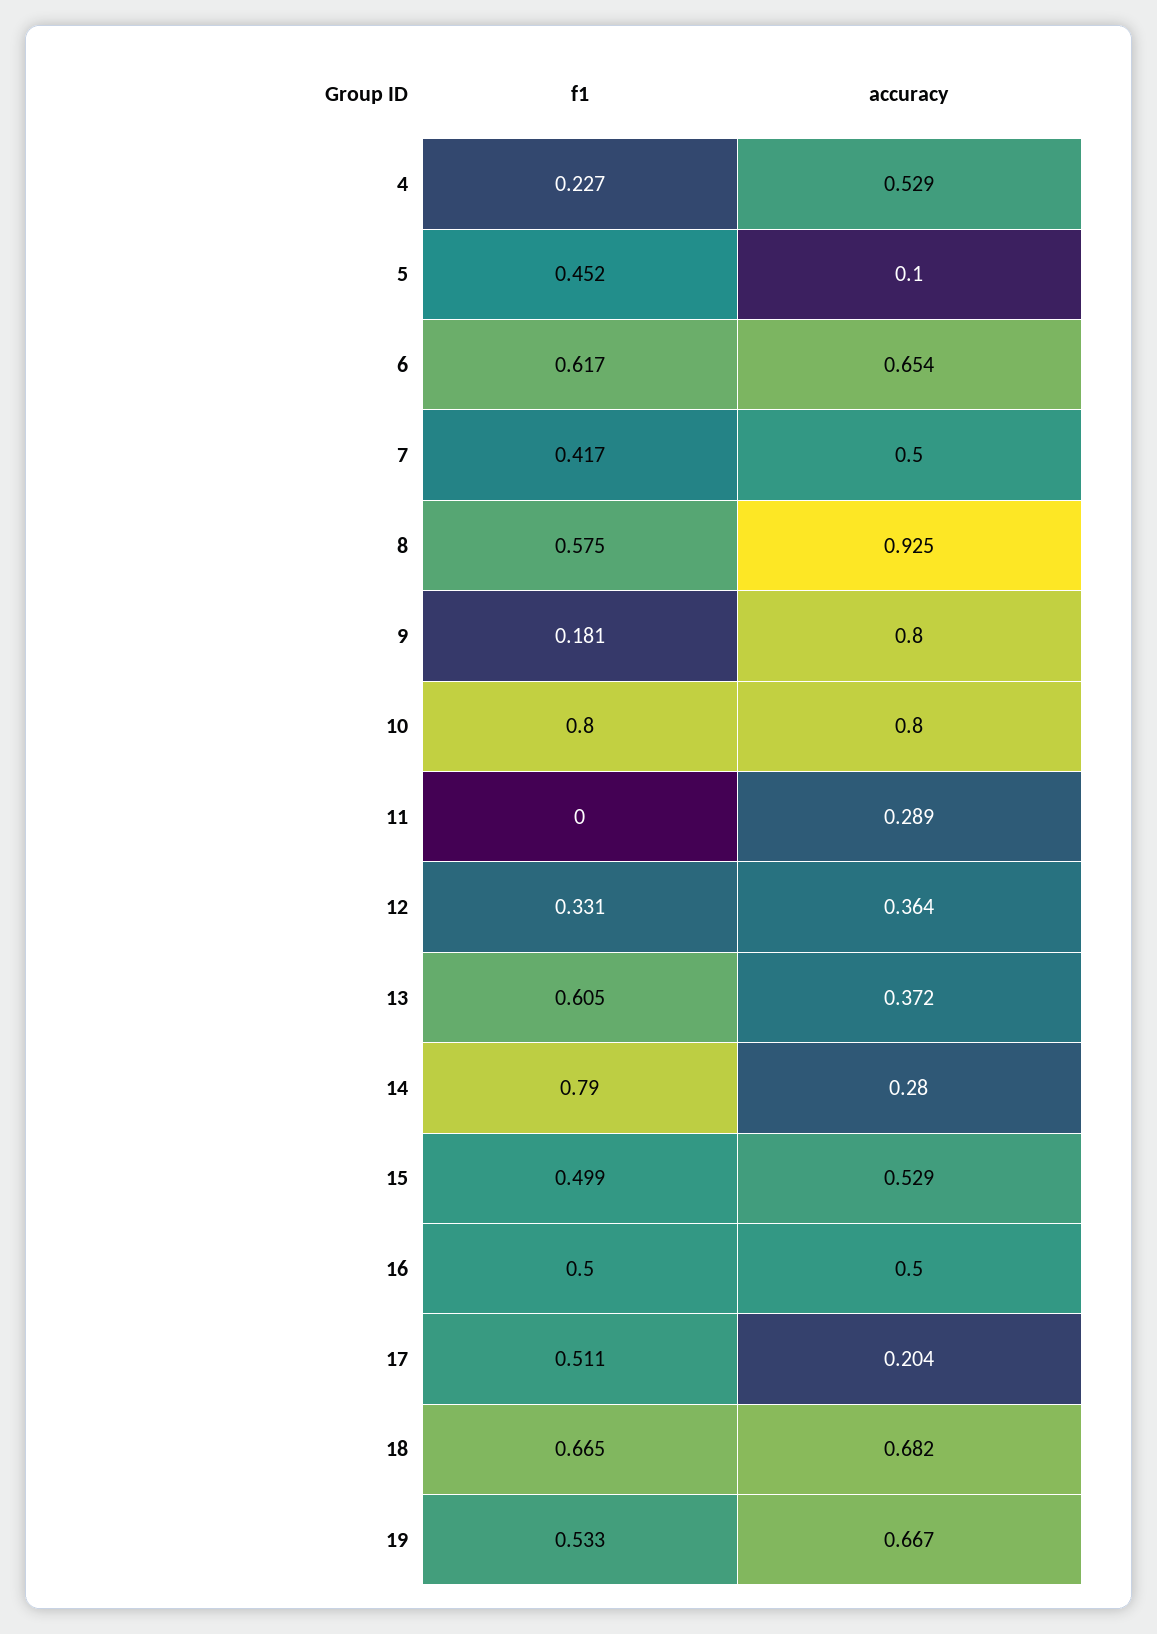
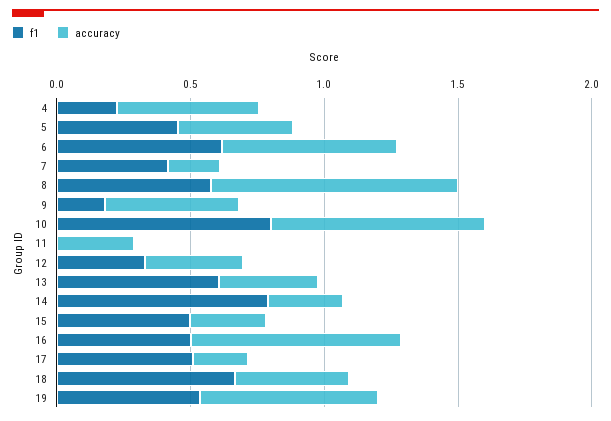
accuracy, 5: 0.1 -> 0.4
accuracy, 7: 0.5 -> 0.2
accuracy, 9: 0.8 -> 0.5
accuracy, 15: 0.529 -> 0.3
accuracy, 16: 0.5 -> 0.8
accuracy, 18: 0.682 -> 0.4

